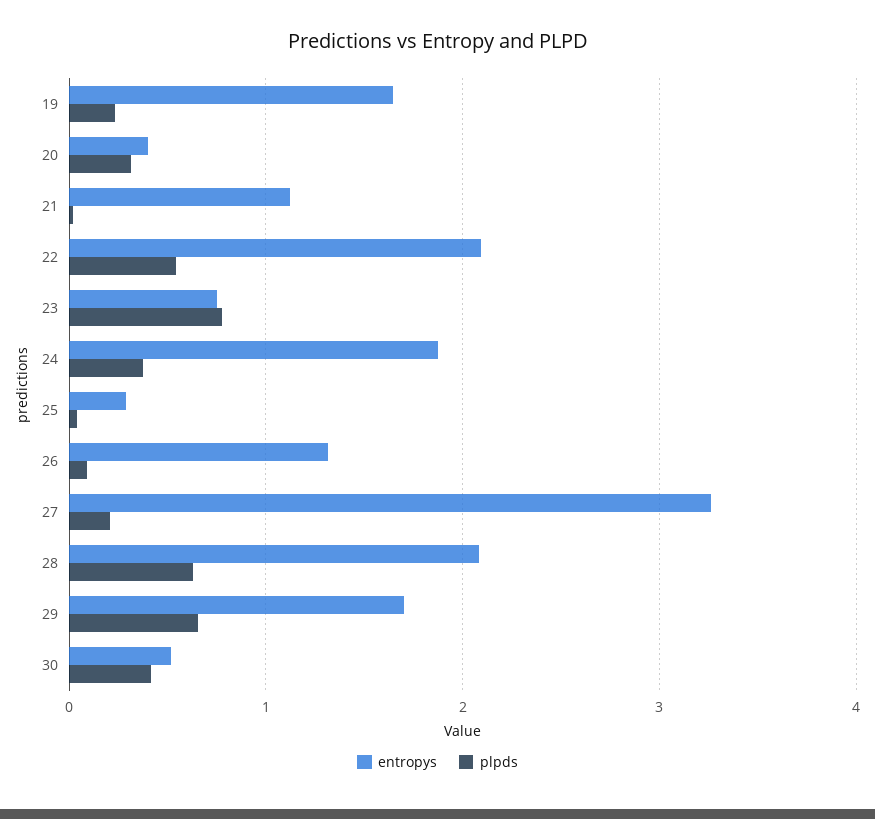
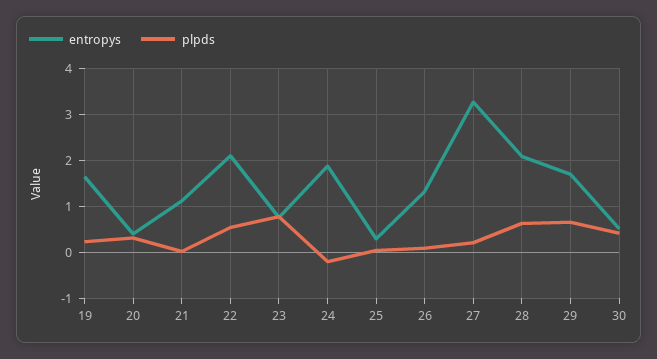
plpds, 24: 0.4 -> -0.2

